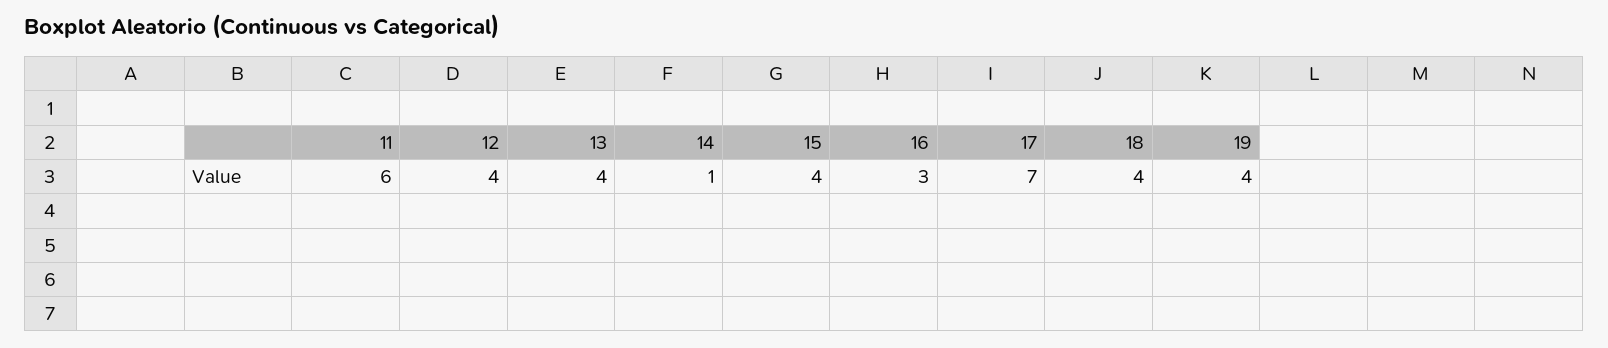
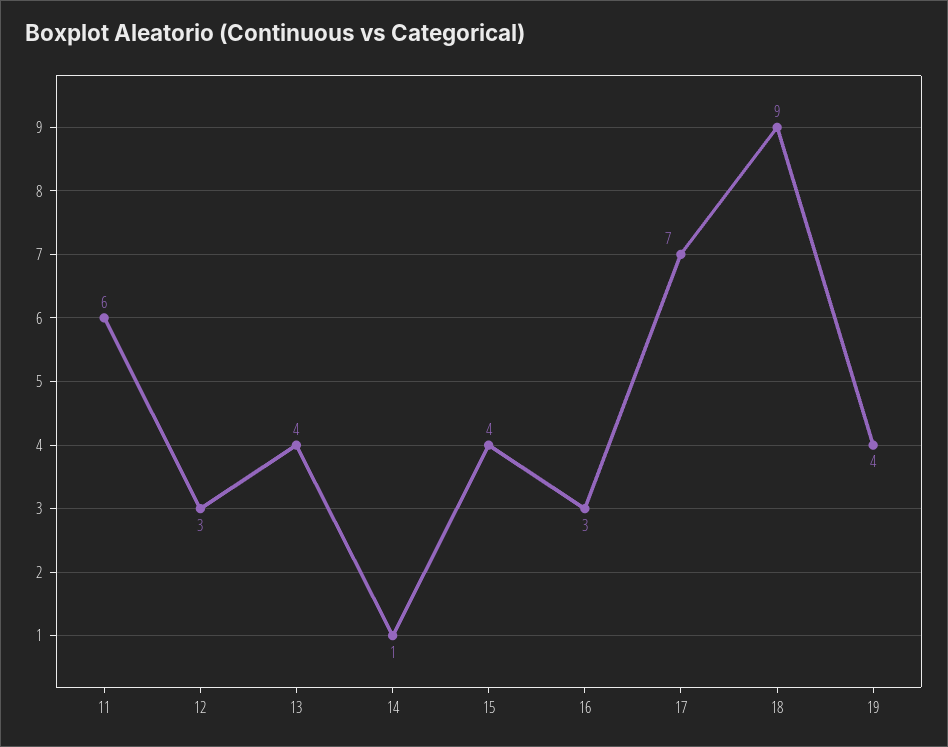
12: 4 -> 3
18: 4 -> 9

